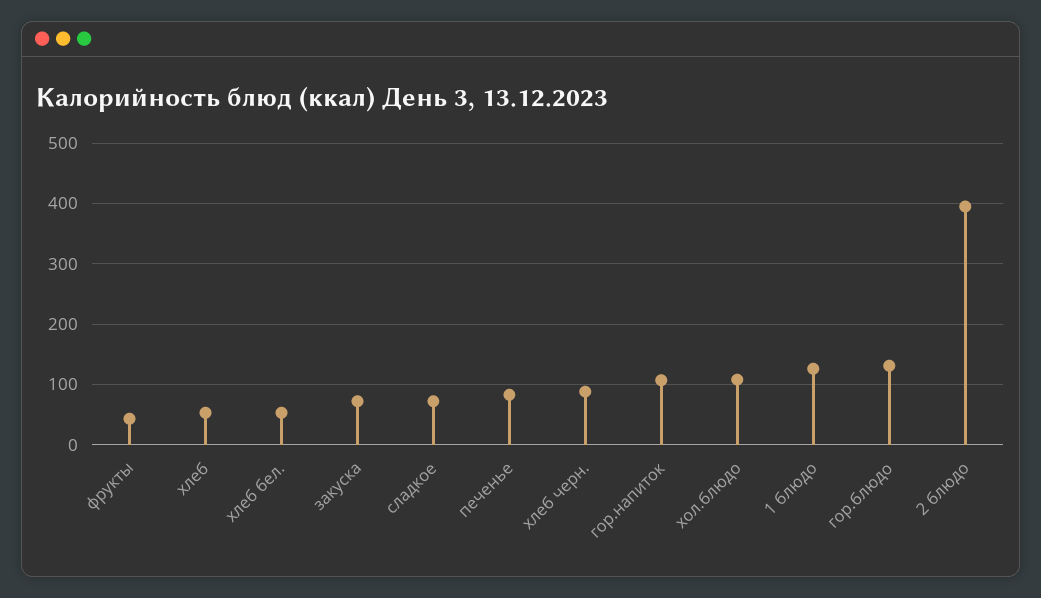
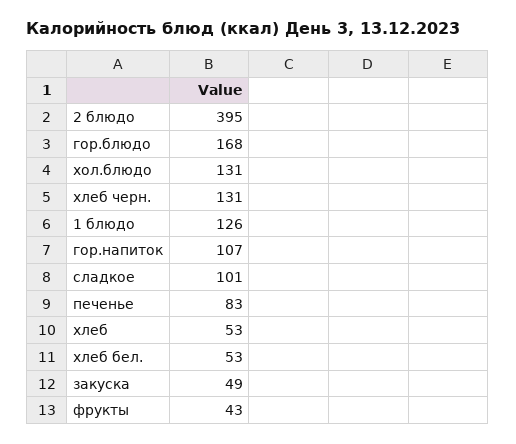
закуска: 70 -> 49
сладкое: 70 -> 101
хлеб черн.: 90 -> 131
хол.блюдо: 110 -> 131
гор.блюдо: 130 -> 168

